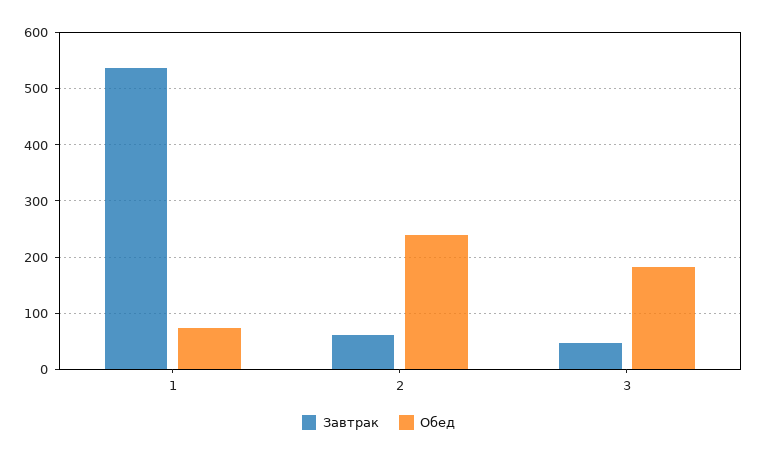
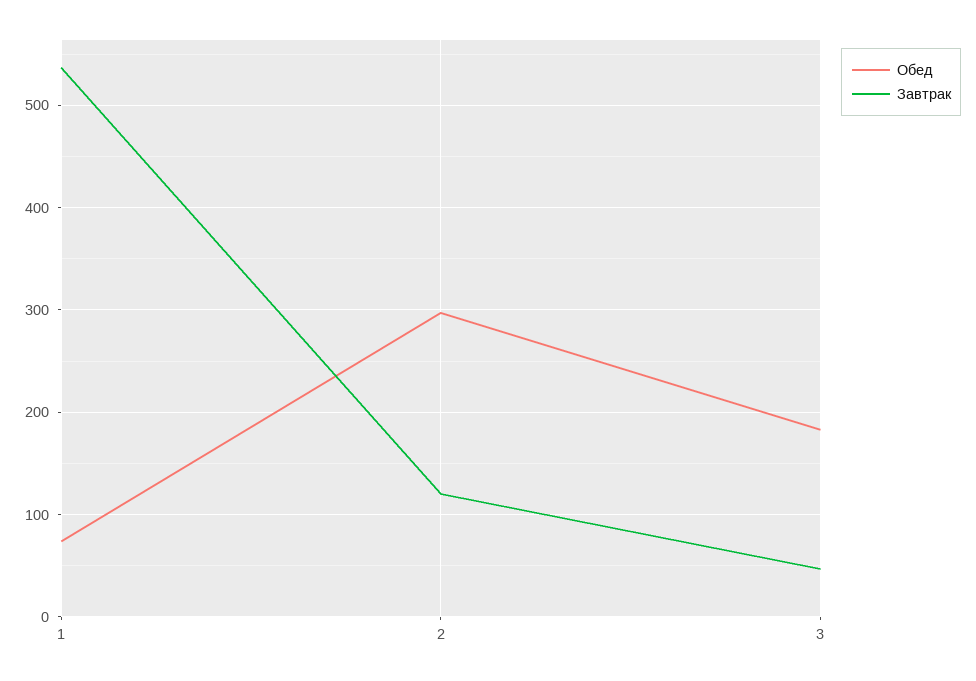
Завтрак, 2: 60 -> 120
Обед, 2: 240 -> 300

